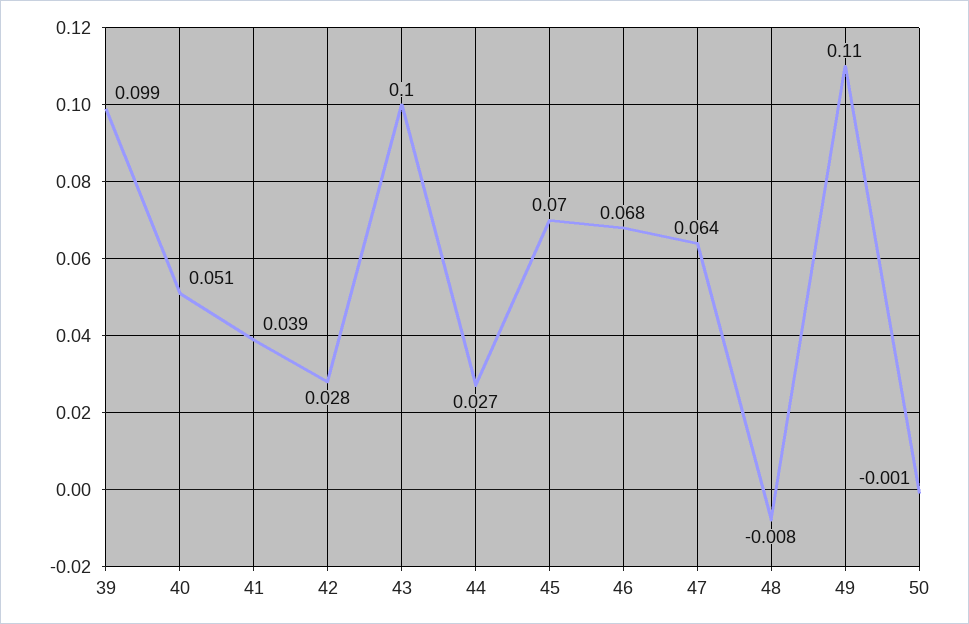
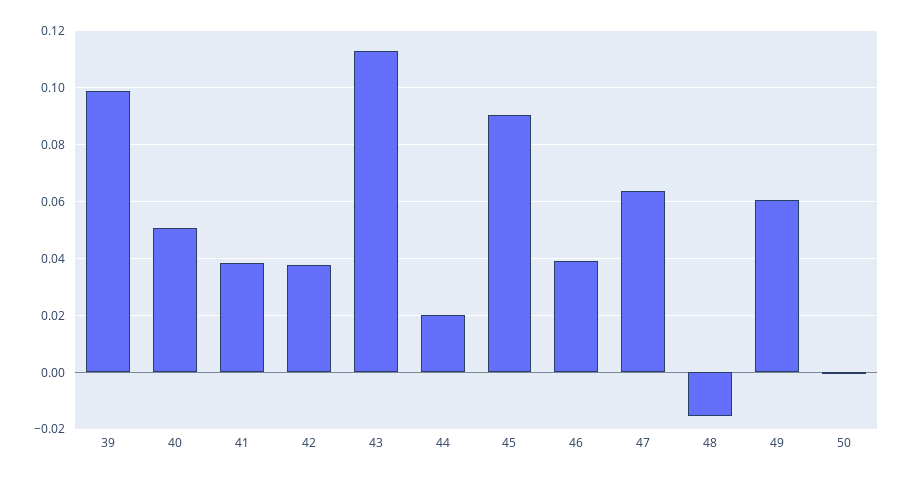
42: 0.028 -> 0.0375
43: 0.1 -> 0.1125
44: 0.027 -> 0.02
45: 0.07 -> 0.09
46: 0.068 -> 0.04
48: -0.008 -> -0.015
49: 0.11 -> 0.06

